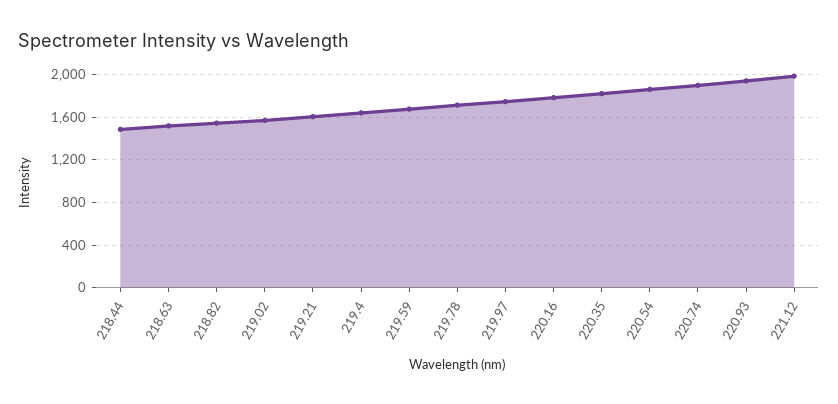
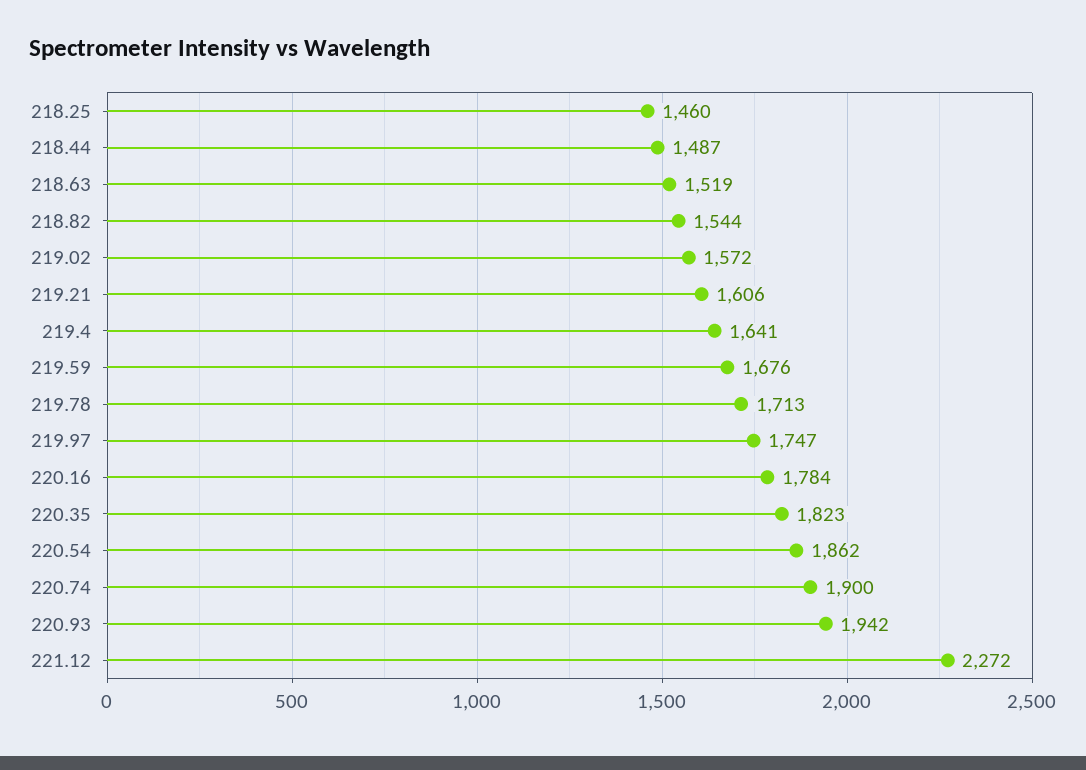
221.12: 2000 -> 2272
218.25: none -> 1460

